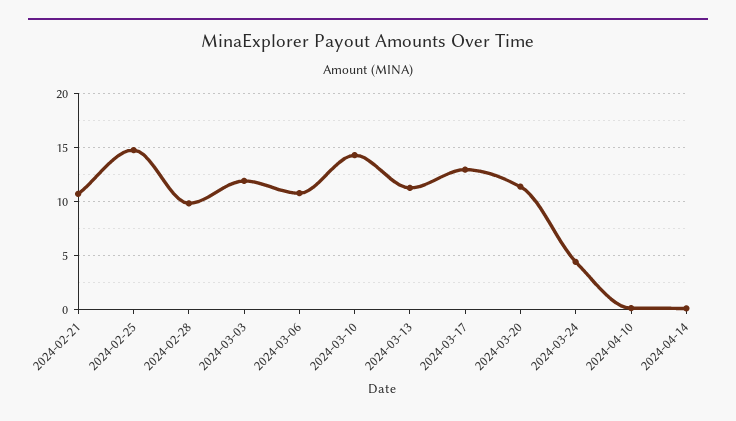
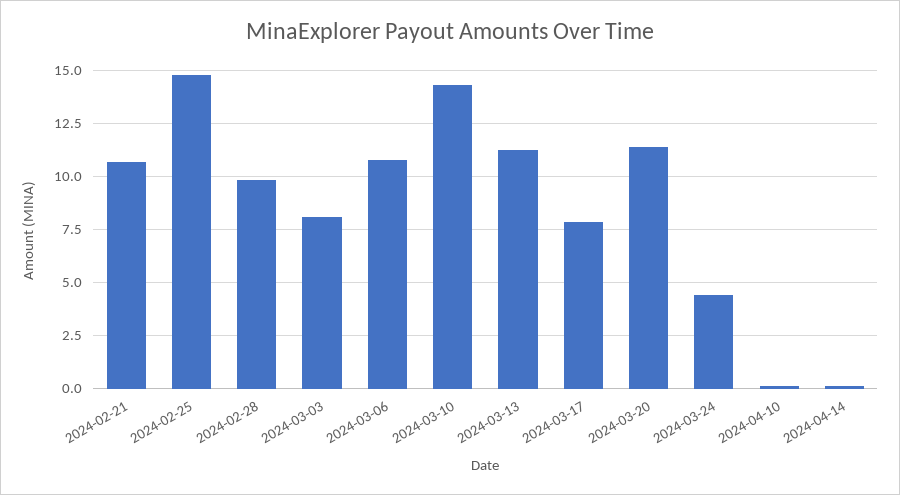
2024-03-03: 12 -> 8
2024-03-17: 13 -> 8

